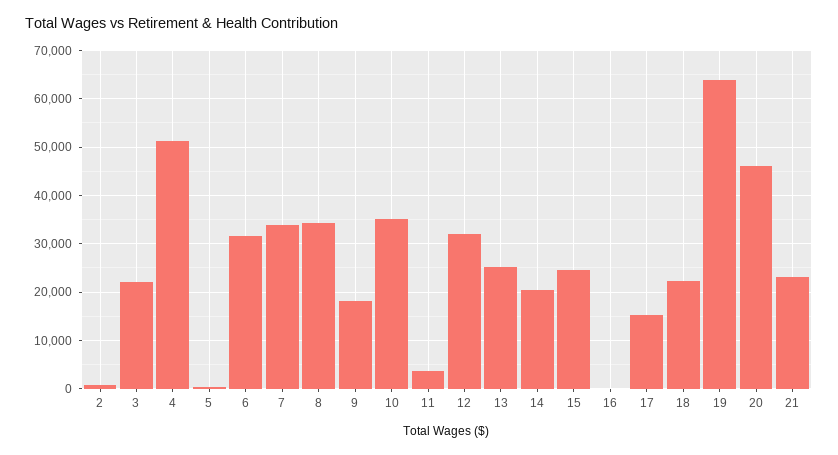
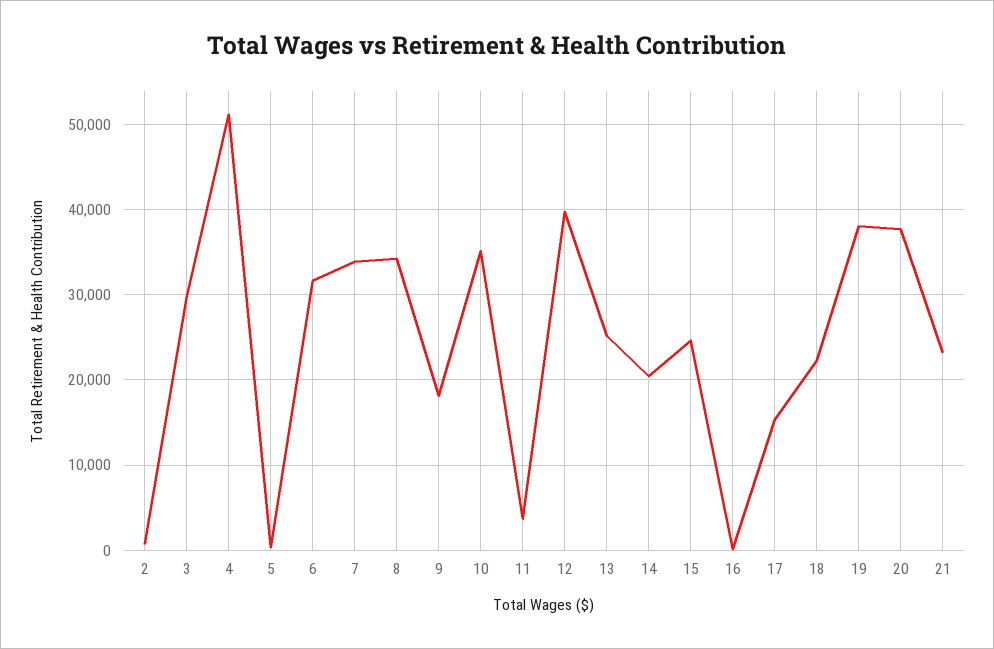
3: 22000 -> 30000
12: 32000 -> 40000
19: 64000 -> 38000
20: 46000 -> 38000

